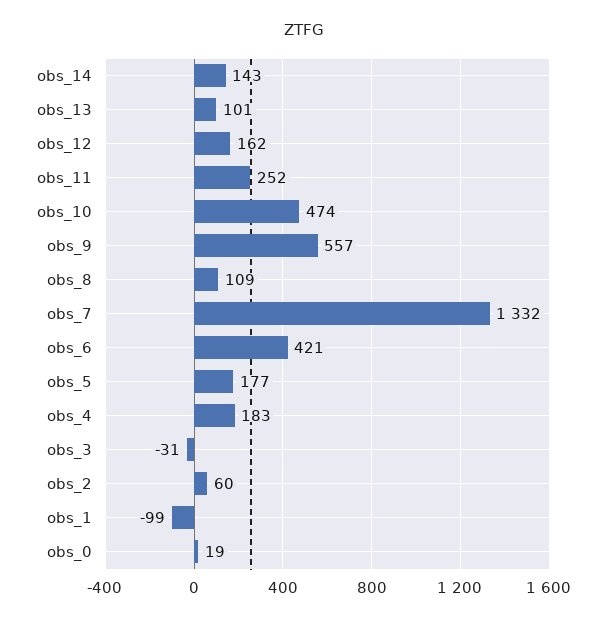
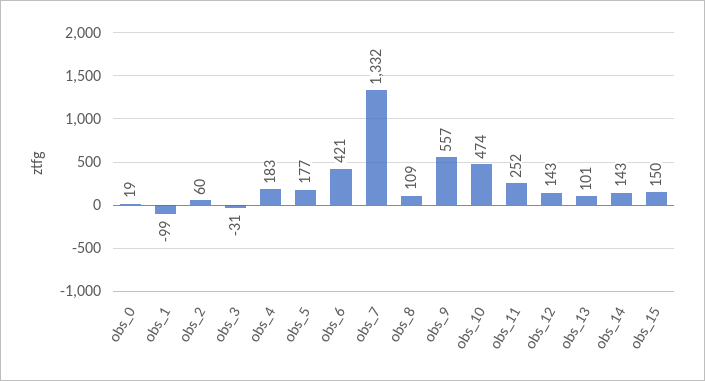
obs_12: 162 -> 143
obs_15: none -> 150

